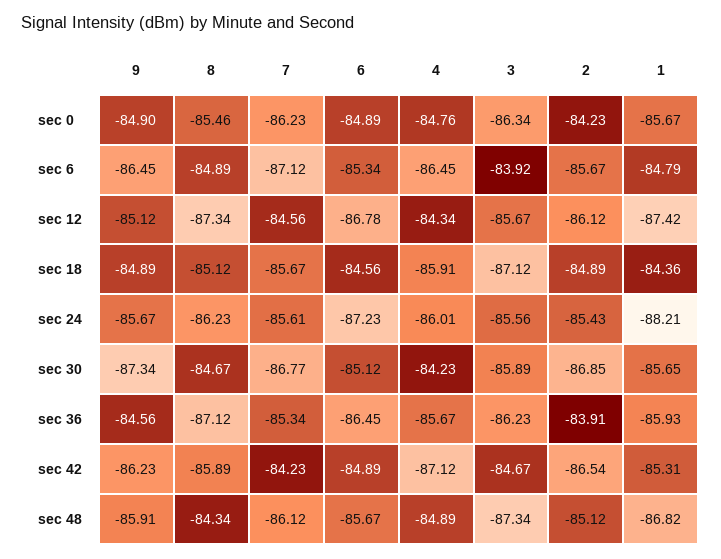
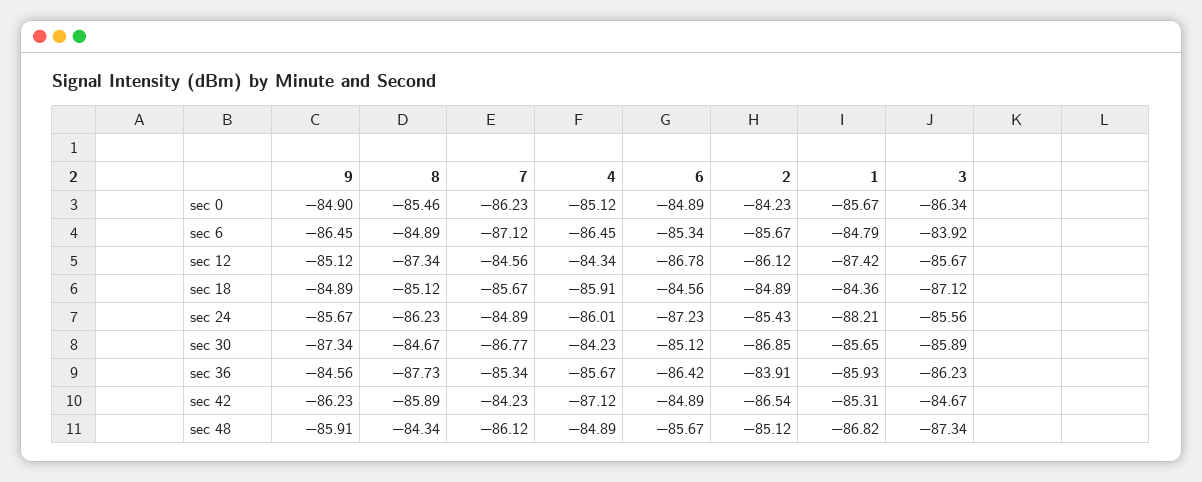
4, sec 0: -84.76 -> -85.12
7, sec 24: -85.61 -> -84.89
8, sec 36: -87.12 -> -87.73
6, sec 36: -86.45 -> -86.42

